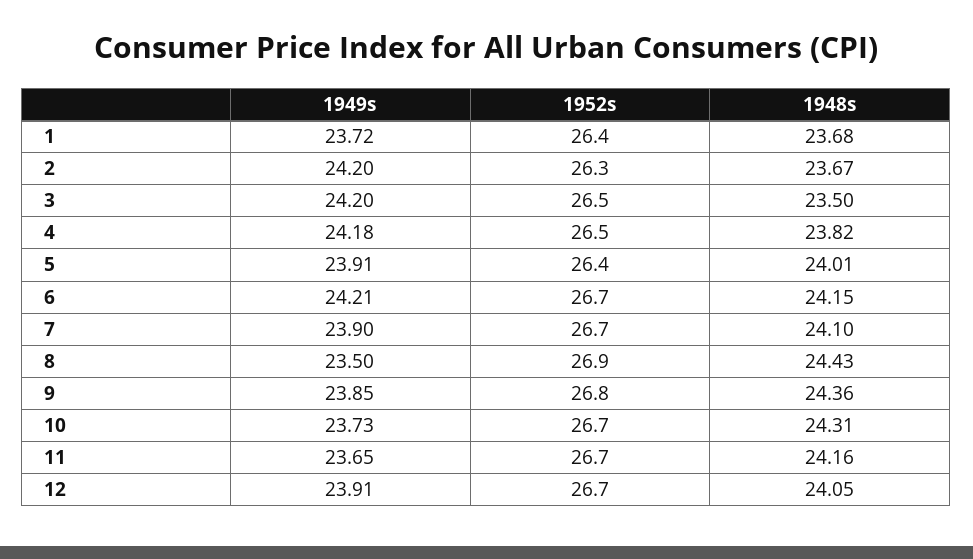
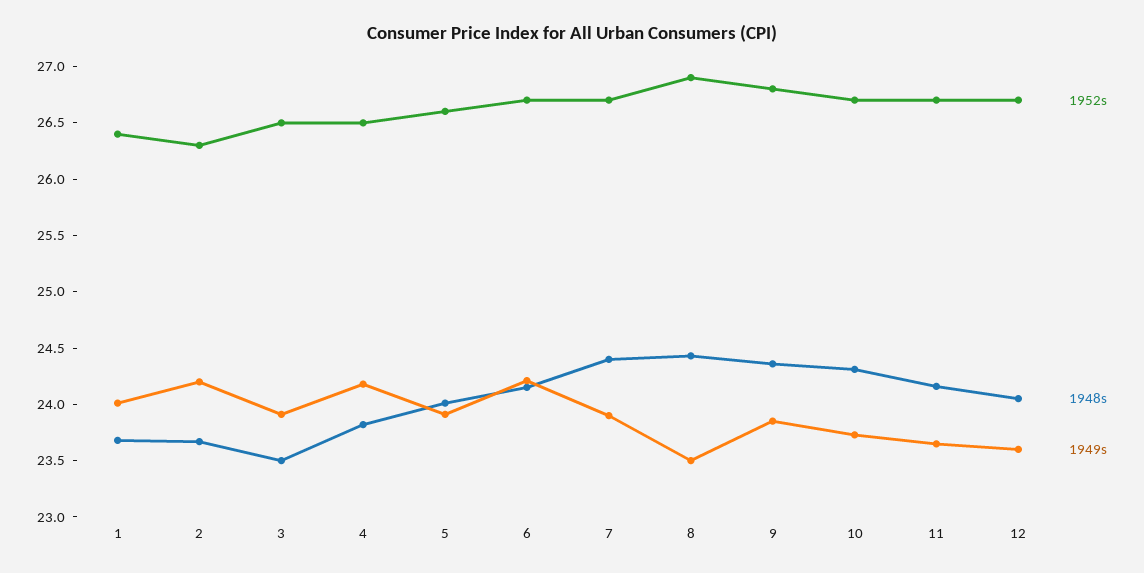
1949s, 1: 23.72 -> 24
1949s, 3: 24.2 -> 23.9
1952s, 5: 26.4 -> 26.6
1948s, 7: 24.1 -> 24.4
1949s, 12: 23.91 -> 23.6

